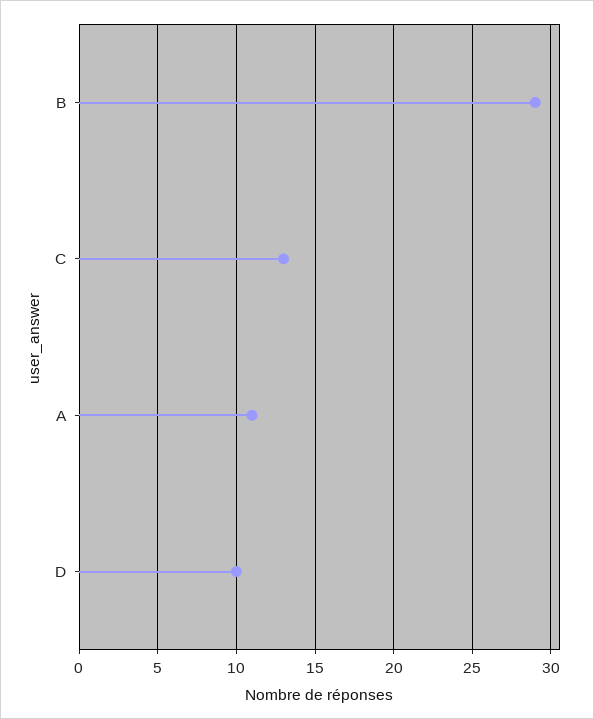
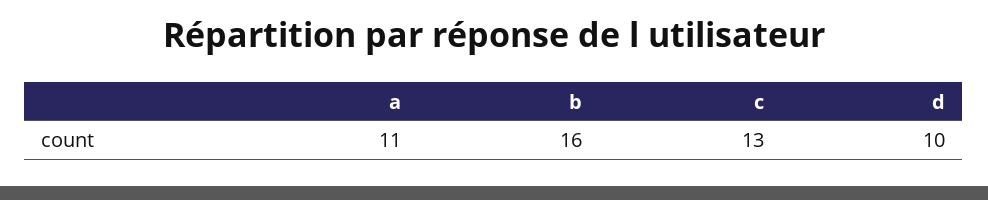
B: 29 -> 16

